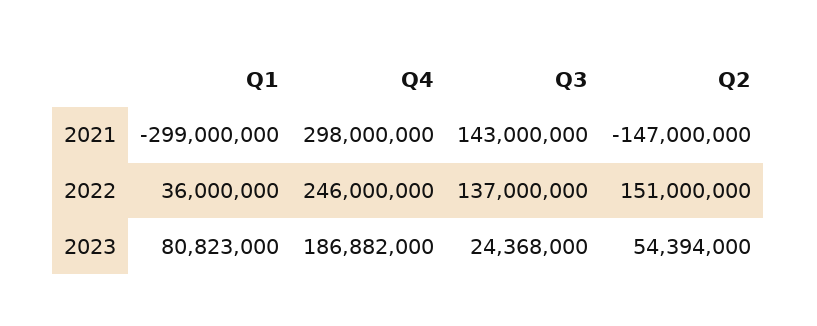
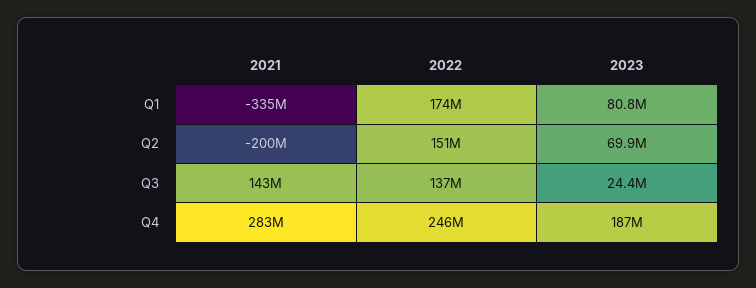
Q1, 2021: -299000000 -> -335000000
Q4, 2021: 298000000 -> 283000000
Q2, 2021: -147000000 -> -200000000
Q1, 2022: 36000000 -> 174000000
Q2, 2023: 54394000 -> 69900000

